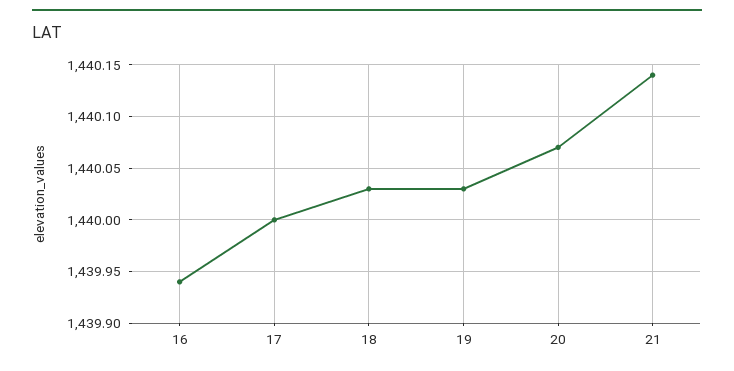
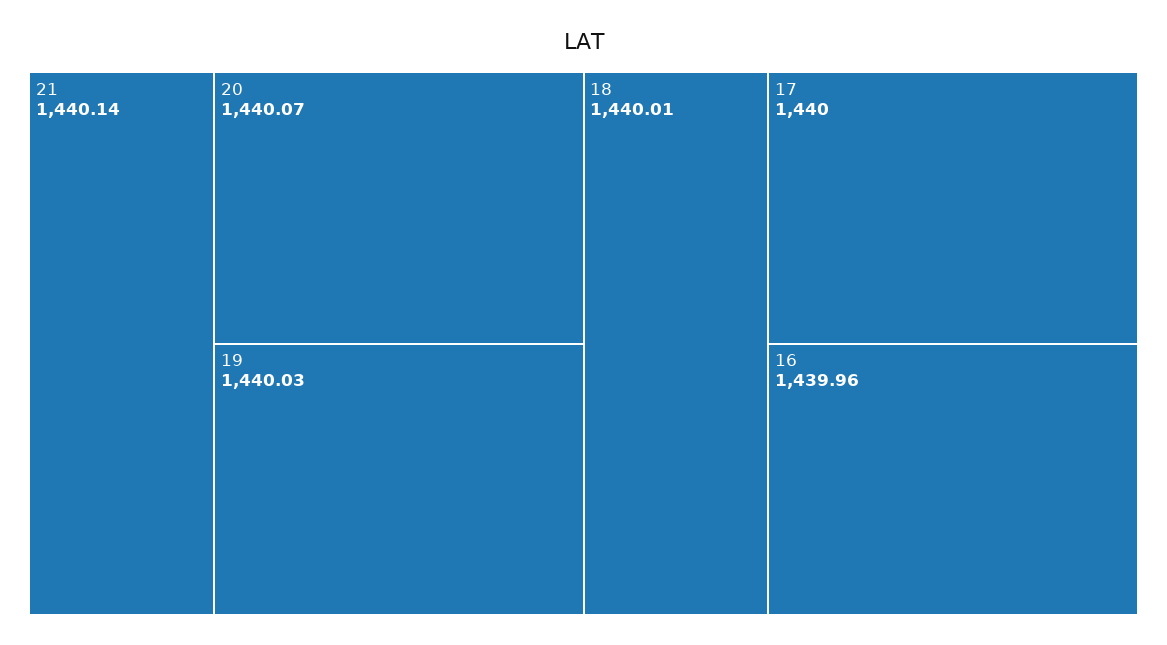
16: 1439.94 -> 1439.96
18: 1440.03 -> 1440.01

